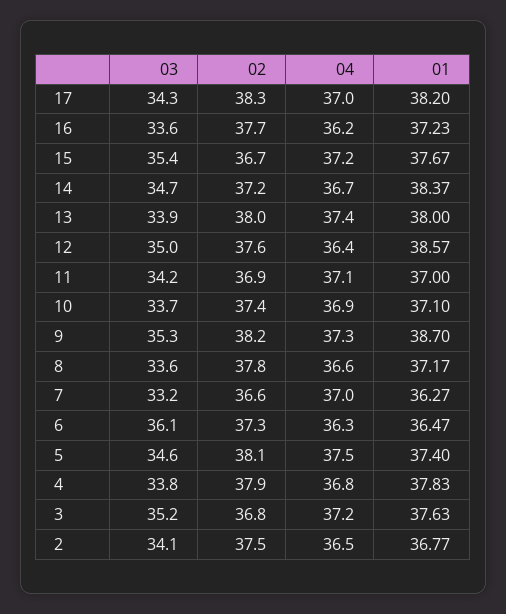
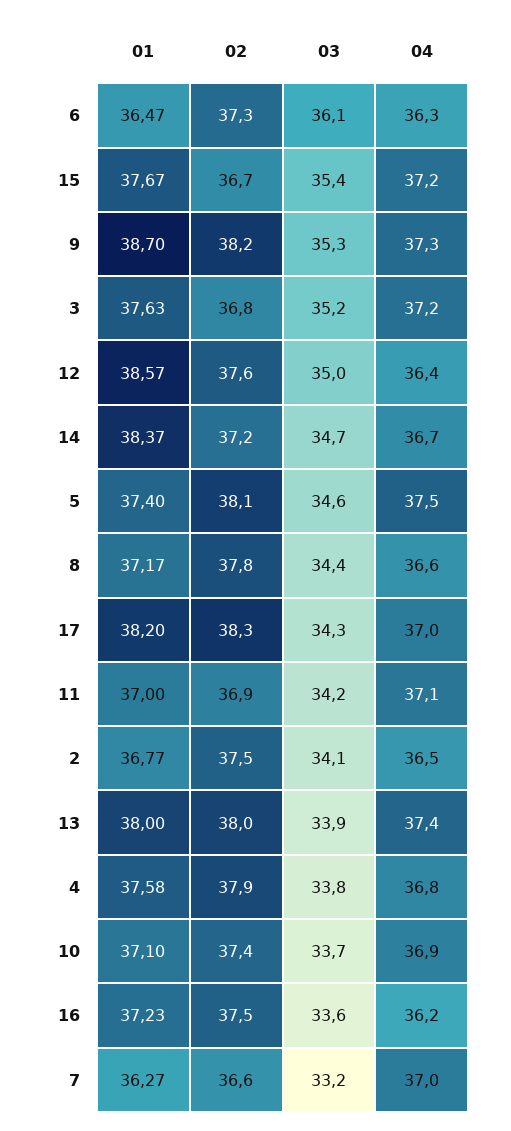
02, 16: 37.7 -> 37.5
03, 8: 33.6 -> 34.4
01, 4: 37.83 -> 37.58

